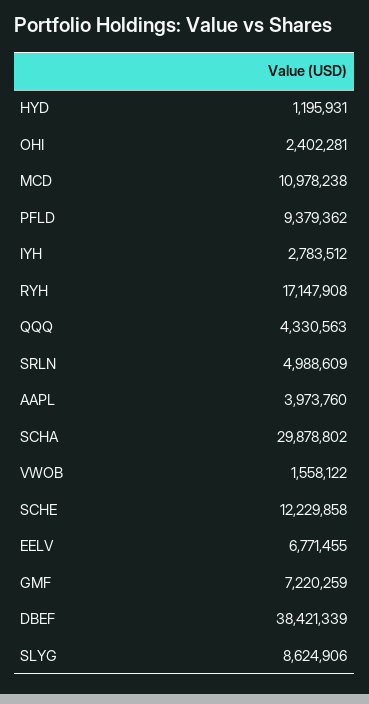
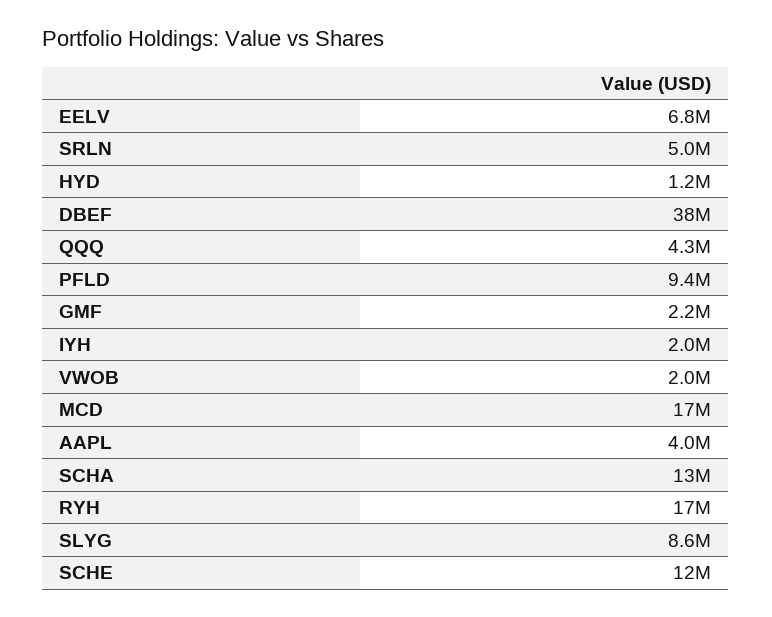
OHI: 2402281 -> none
MCD: 10978238 -> 17000000
IYH: 2783512 -> 2000000
SCHA: 29878802 -> 13000000
VWOB: 1558122 -> 2000000
GMF: 7220259 -> 2200000

